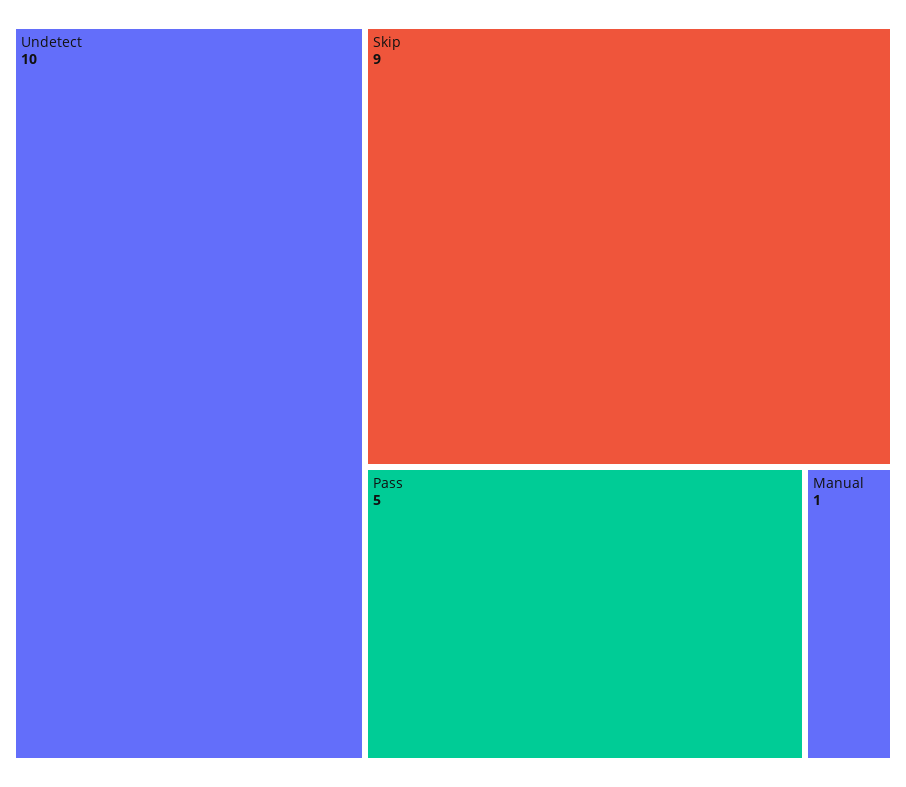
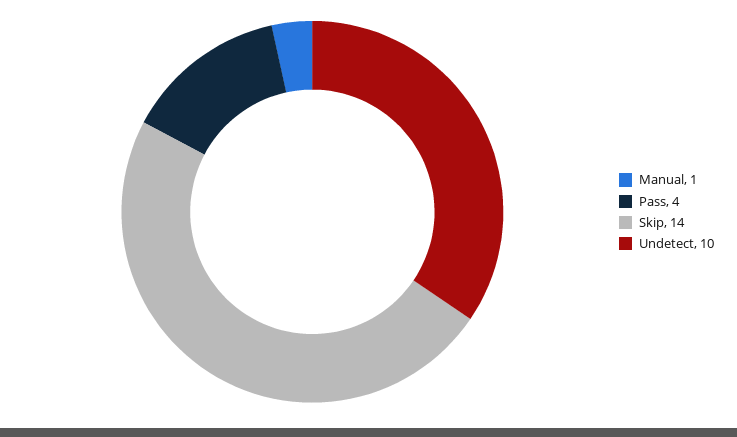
Skip: 9 -> 14
Pass: 5 -> 4

